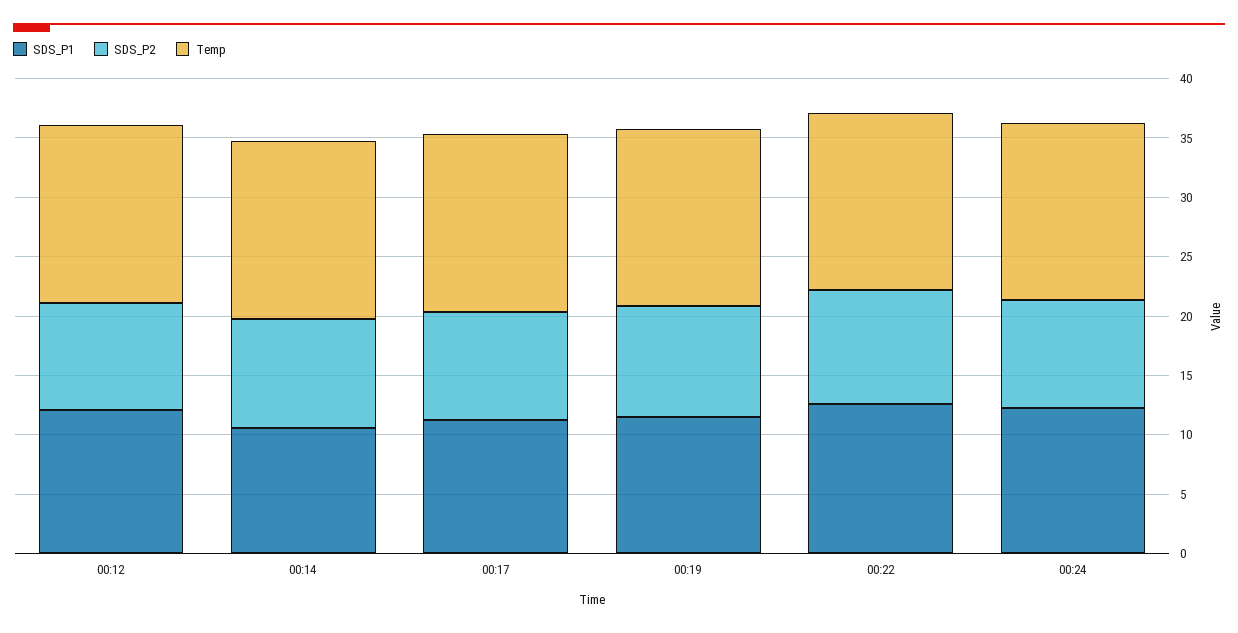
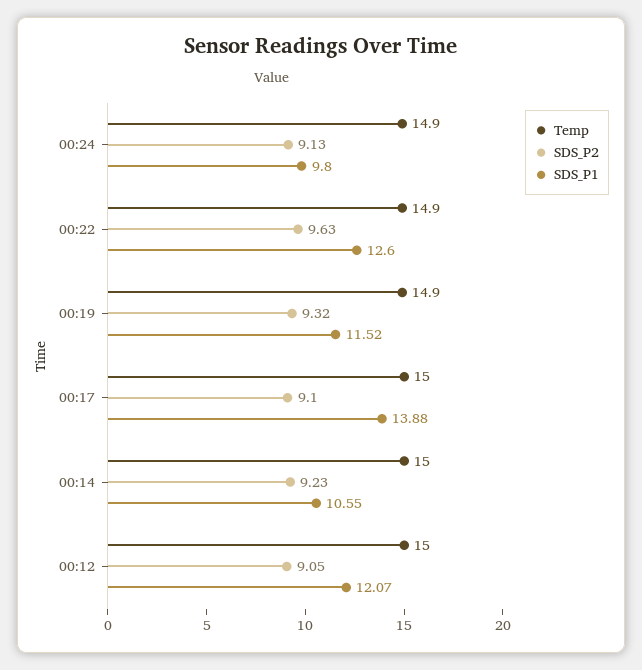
SDS_P1, 00:17: 11 -> 13.88
SDS_P1, 00:24: 12 -> 9.8

